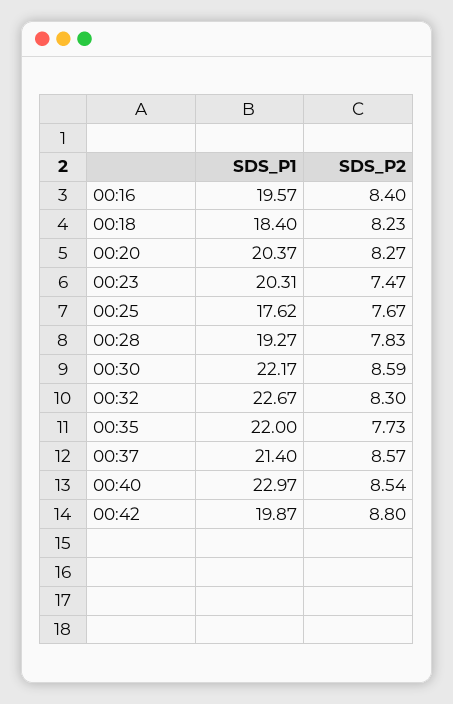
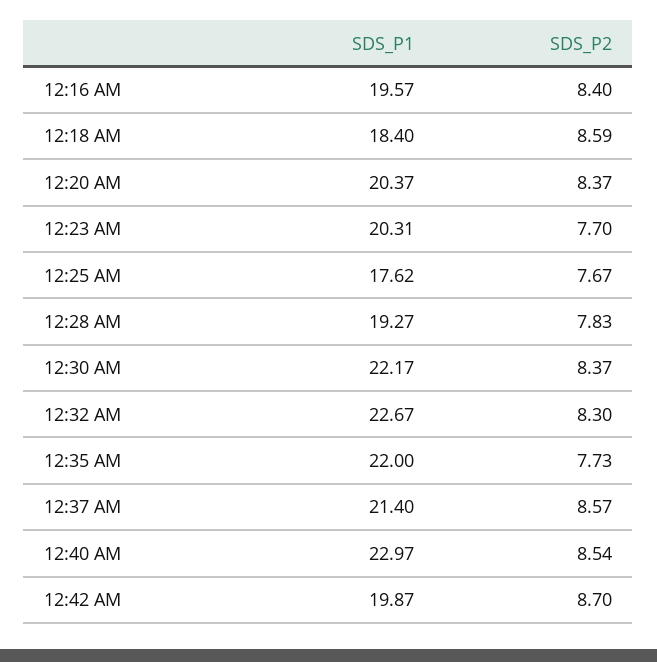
SDS_P2, 00:18: 8.23 -> 8.59
SDS_P2, 00:20: 8.27 -> 8.37
SDS_P2, 00:23: 7.47 -> 7.7
SDS_P2, 00:30: 8.59 -> 8.37
SDS_P2, 00:42: 8.8 -> 8.7

